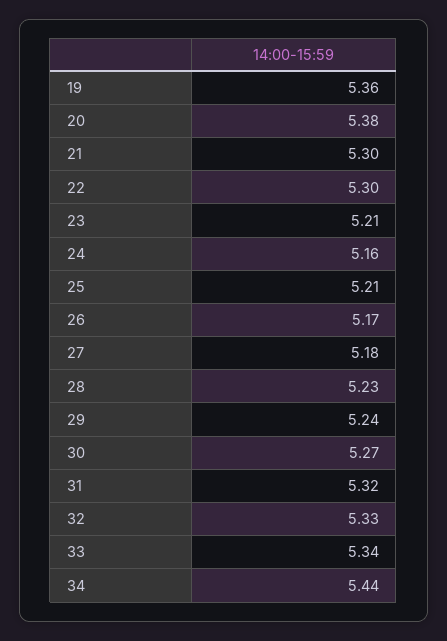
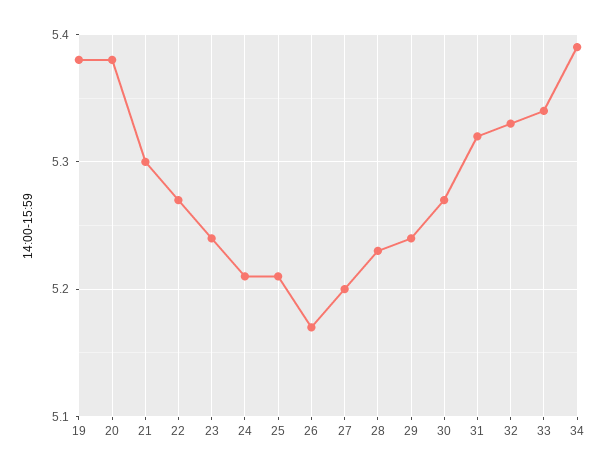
19: 5.36 -> 5.38
22: 5.3 -> 5.27
23: 5.21 -> 5.24
24: 5.16 -> 5.21
27: 5.18 -> 5.2
34: 5.44 -> 5.39

